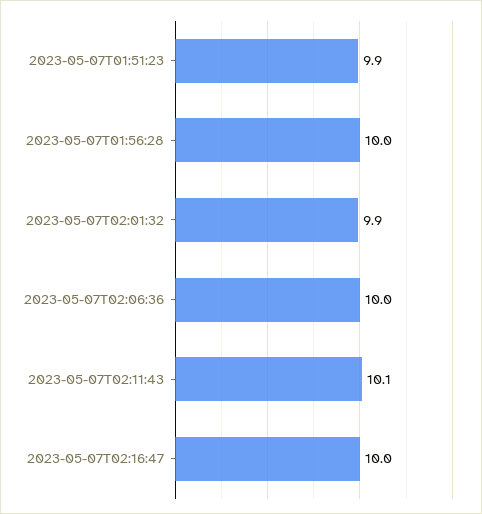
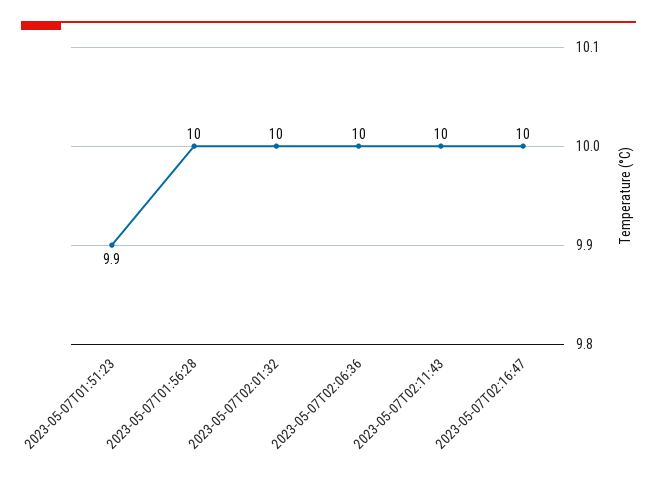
2023-05-07T02:01:32: 9.9 -> 10
2023-05-07T02:11:43: 10.1 -> 10

